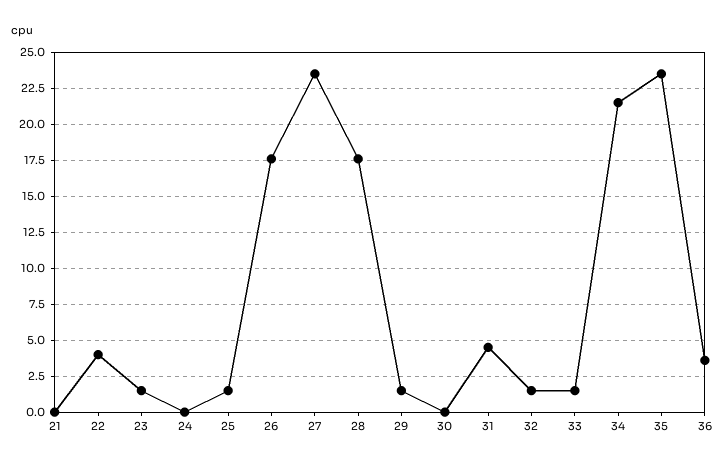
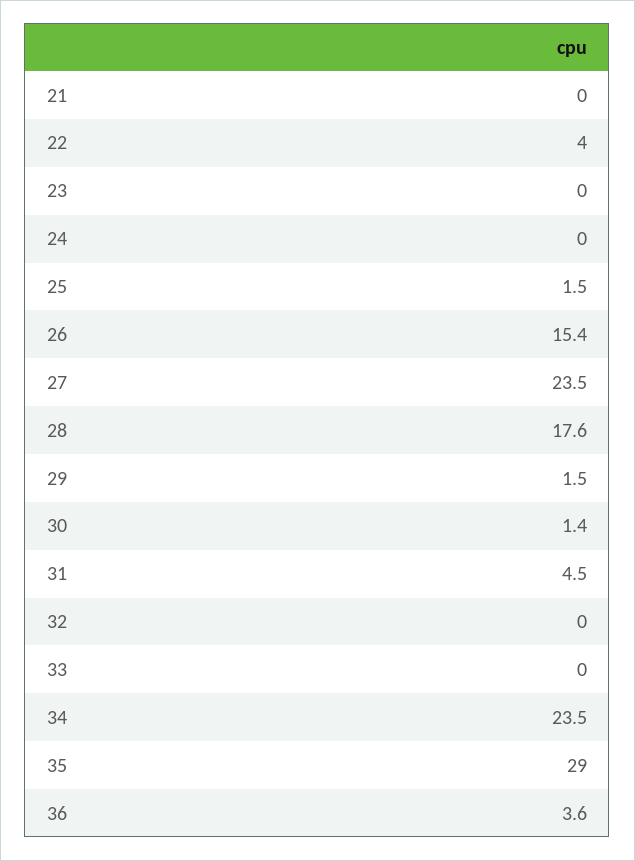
23: 1.5 -> 0
26: 17.5 -> 15.4
30: 0 -> 1.4
32: 1.5 -> 0
33: 1.5 -> 0
34: 21.5 -> 23.5
35: 23.5 -> 29

